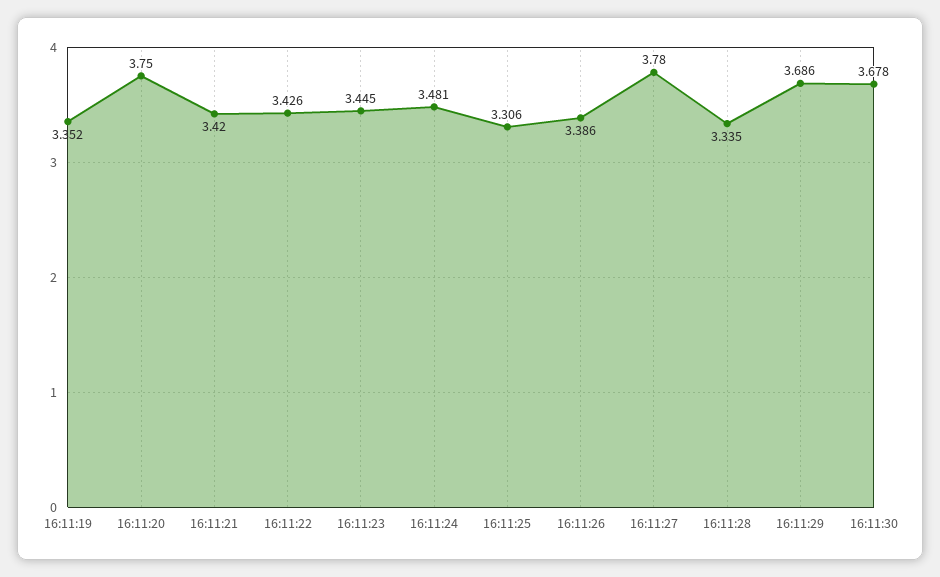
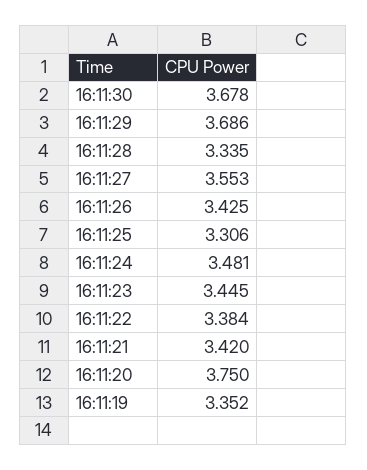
16:11:22: 3.426 -> 3.384
16:11:26: 3.386 -> 3.425
16:11:27: 3.78 -> 3.553

